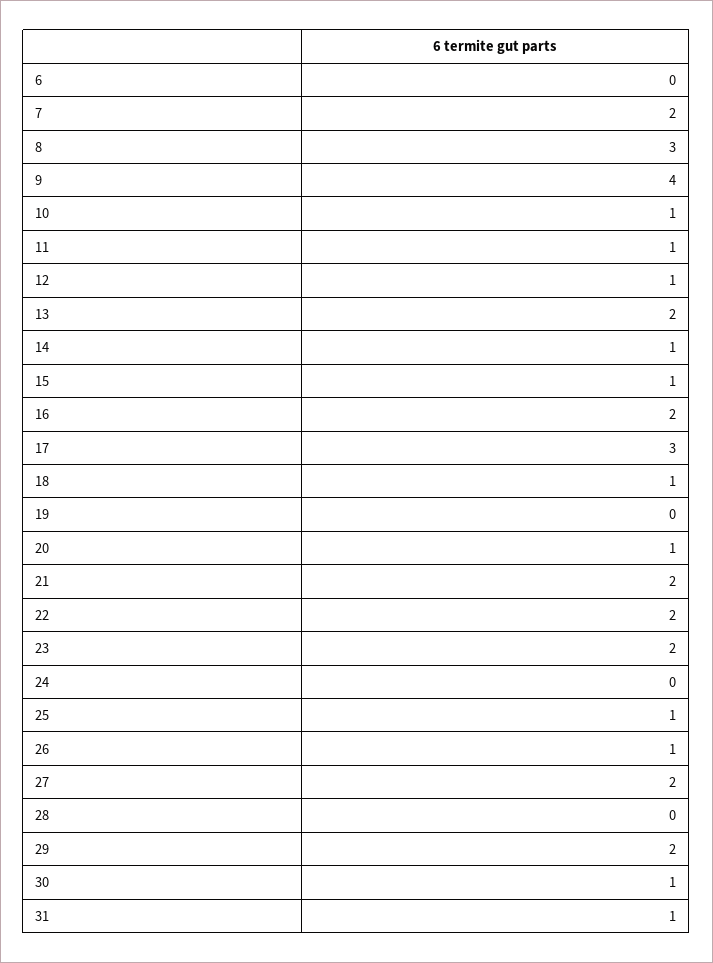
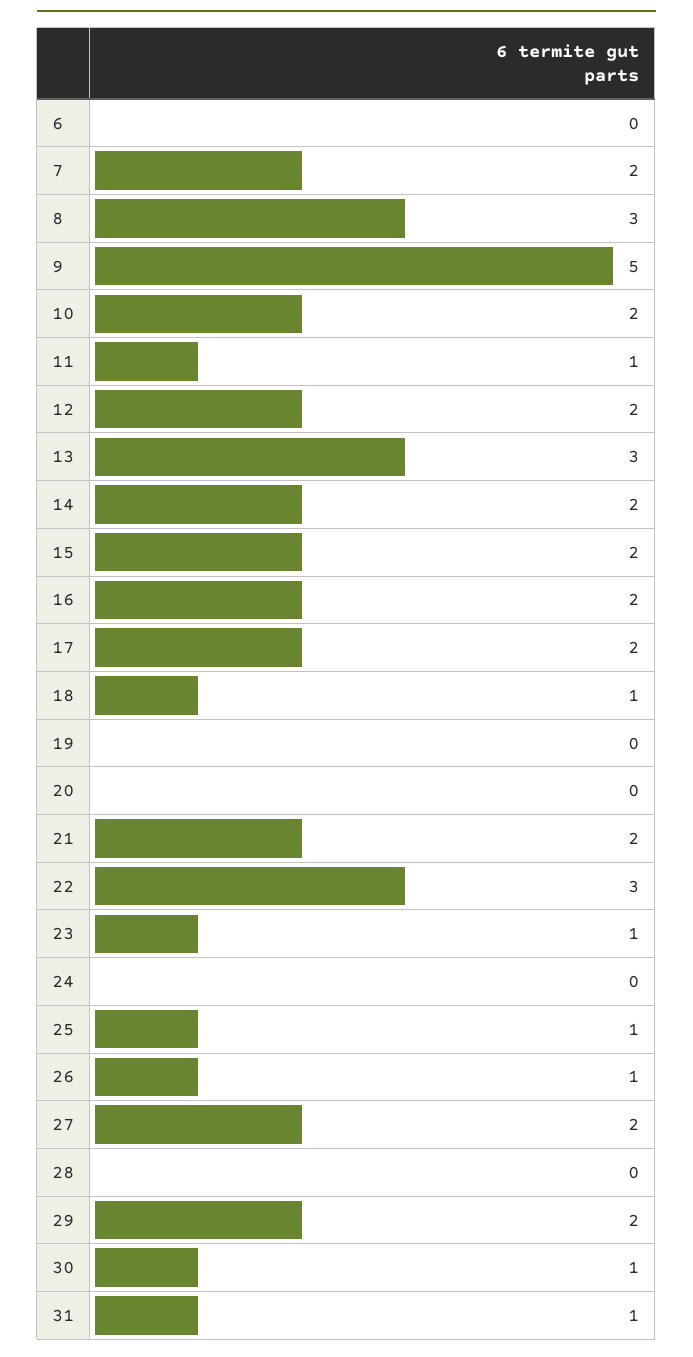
9: 4 -> 5
10: 1 -> 2
12: 1 -> 2
13: 2 -> 3
14: 1 -> 2
15: 1 -> 2
17: 3 -> 2
20: 1 -> 0
22: 2 -> 3
23: 2 -> 1

